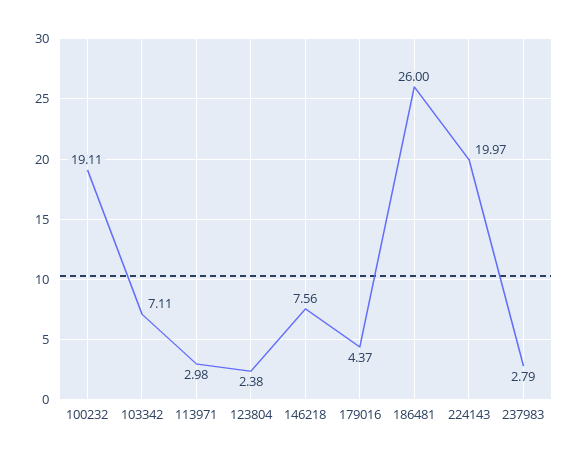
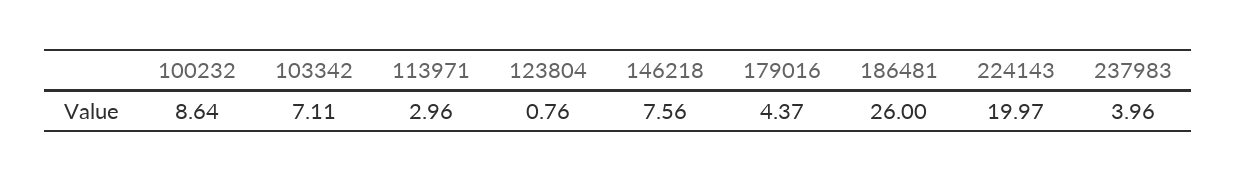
100232: 19.11 -> 8.64
113971: 2.98 -> 2.96
123804: 2.38 -> 0.76
237983: 2.79 -> 3.96

